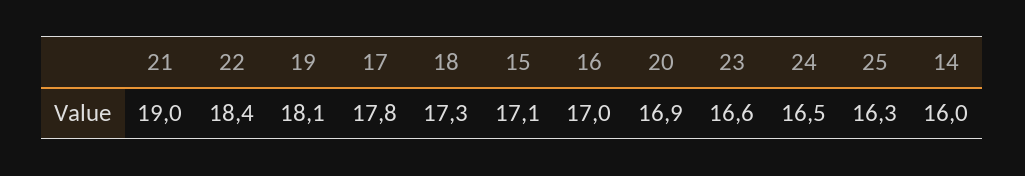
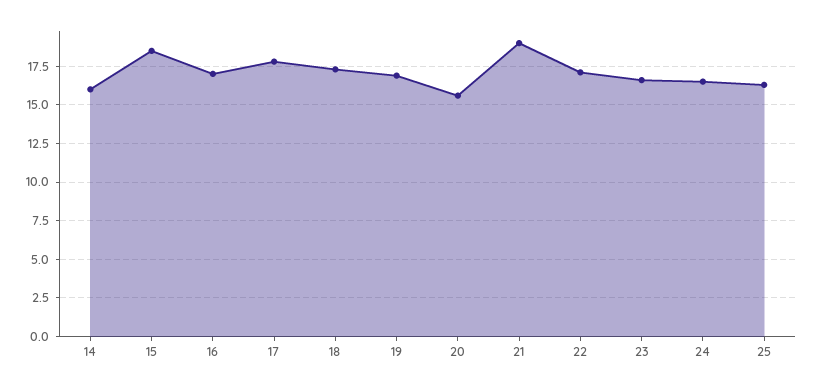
22: 18.4 -> 17
19: 18.1 -> 17
15: 17.1 -> 18.5
20: 16.9 -> 15.5

